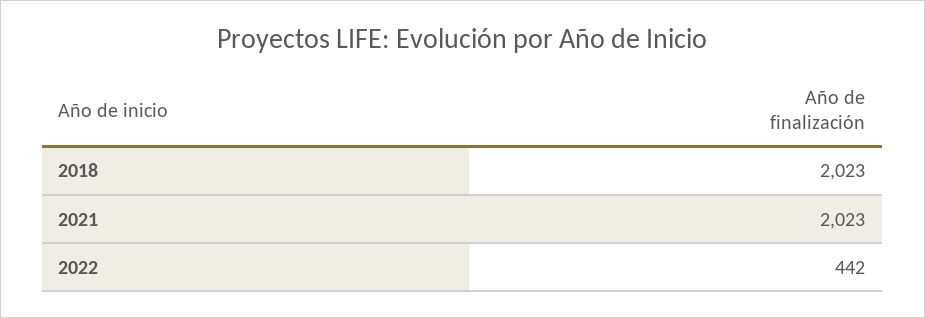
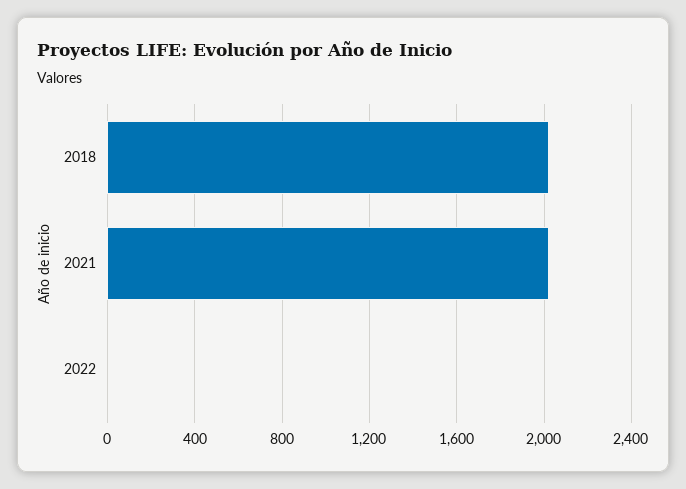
2022: 442 -> 0

